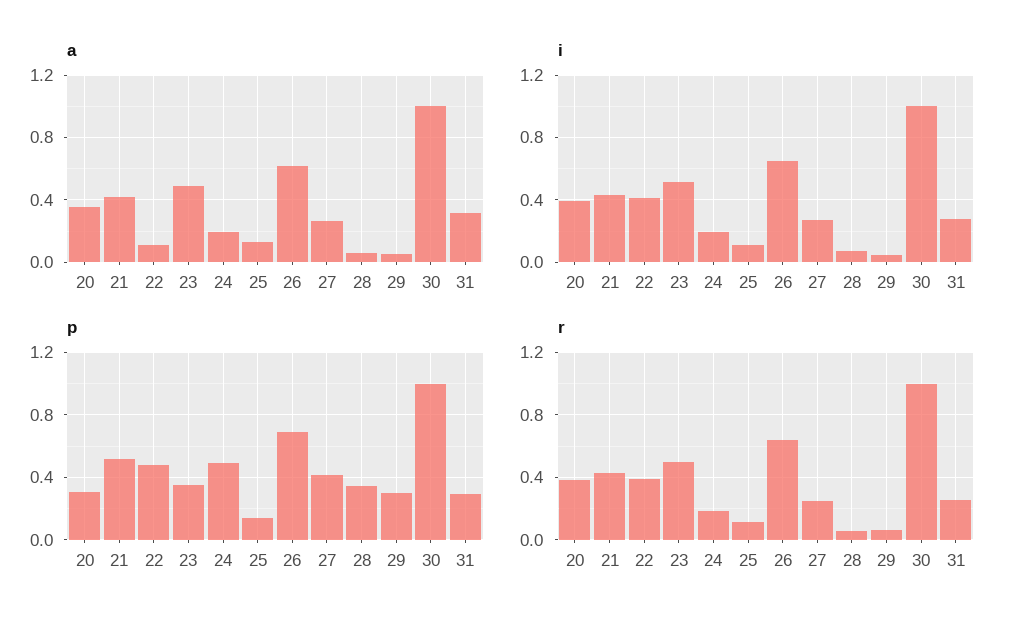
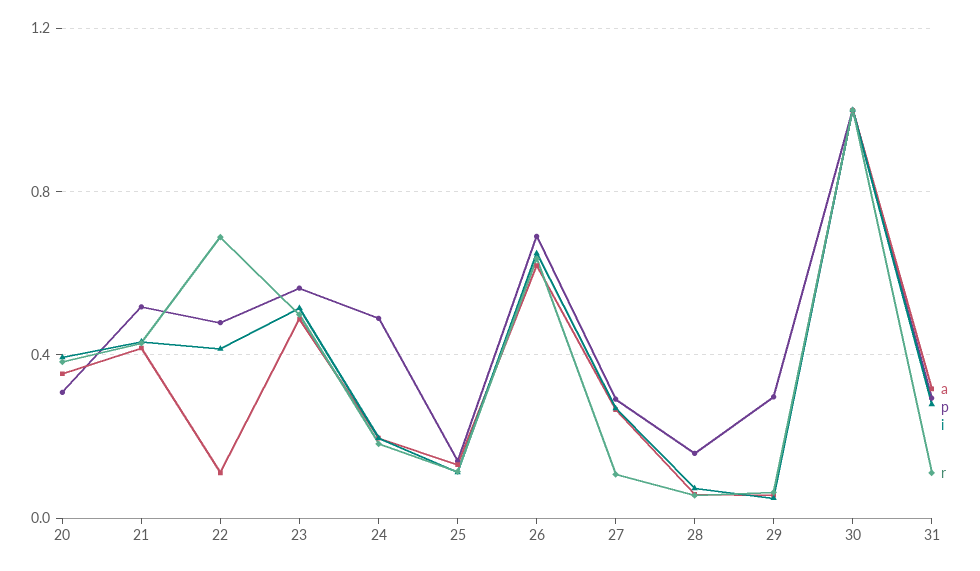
p, 23: 0.35 -> 0.55
p, 27: 0.4 -> 0.3
p, 28: 0.35 -> 0.15
r, 22: 0.4 -> 0.7
r, 27: 0.25 -> 0.1
r, 31: 0.25 -> 0.1

